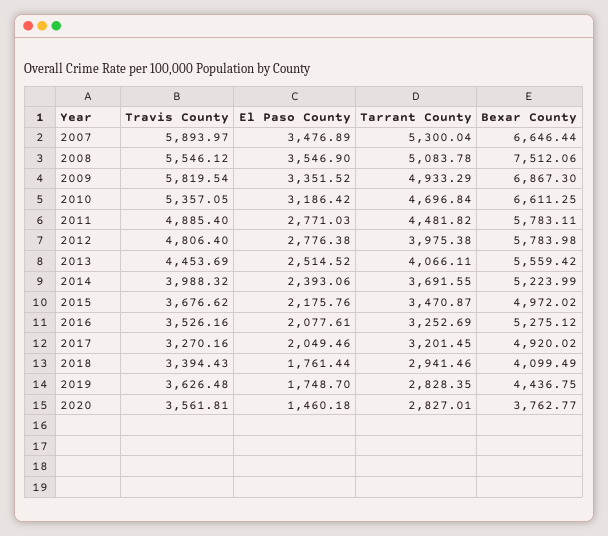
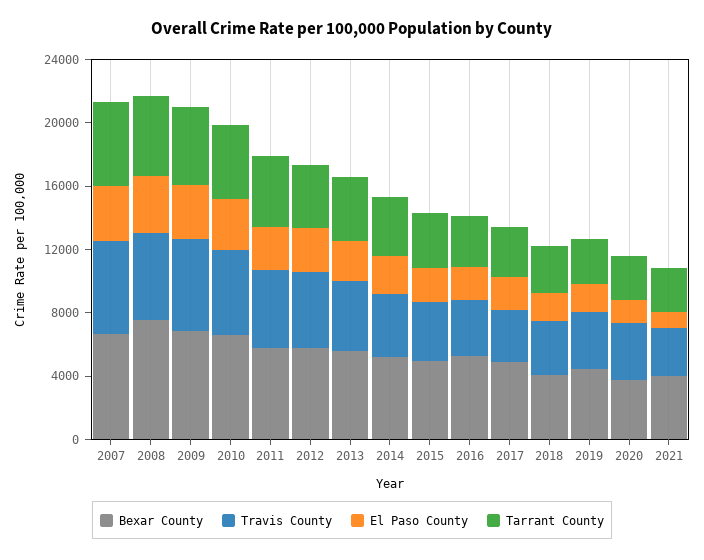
Bexar County, 2021: none -> 4000
Travis County, 2021: none -> 3000
El Paso County, 2021: none -> 1000
Tarrant County, 2021: none -> 3000

